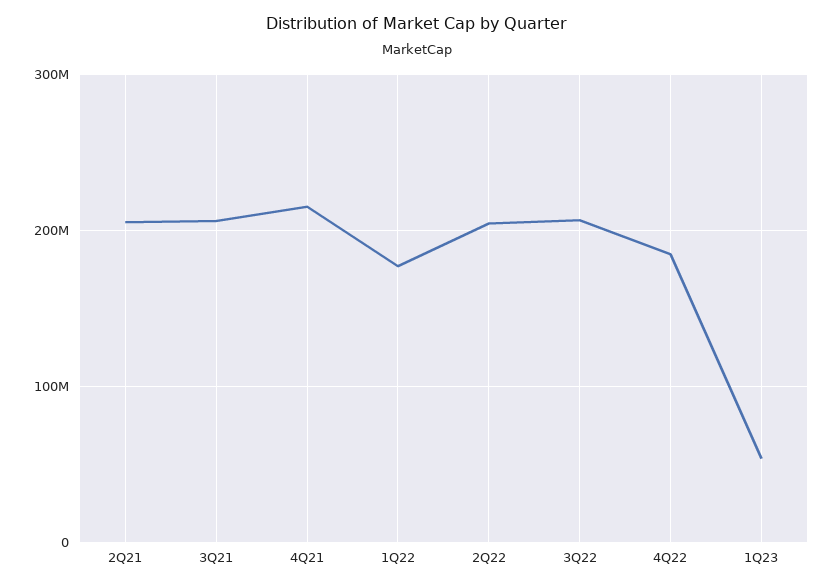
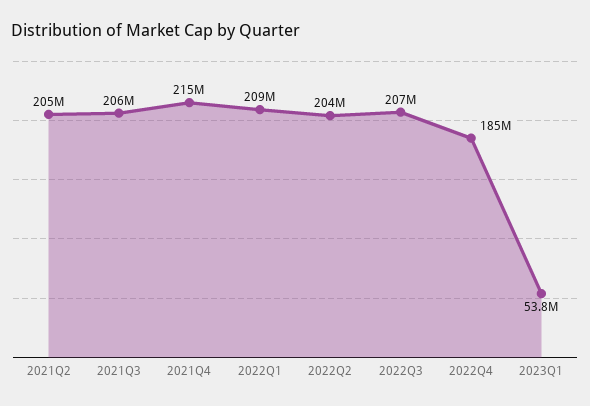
1Q22: 180000000 -> 209000000

